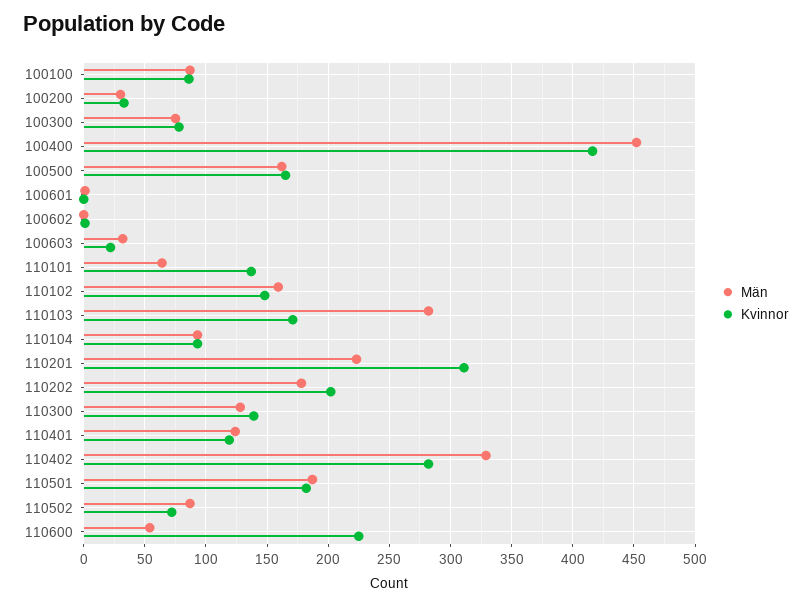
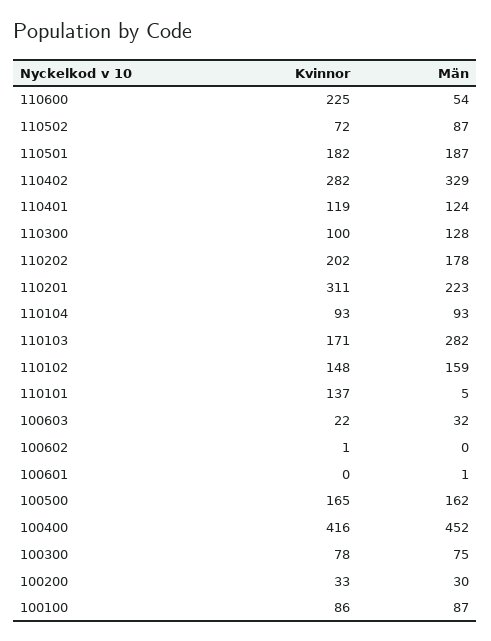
Män, 110101: 65 -> 5
Kvinnor, 110300: 140 -> 100

